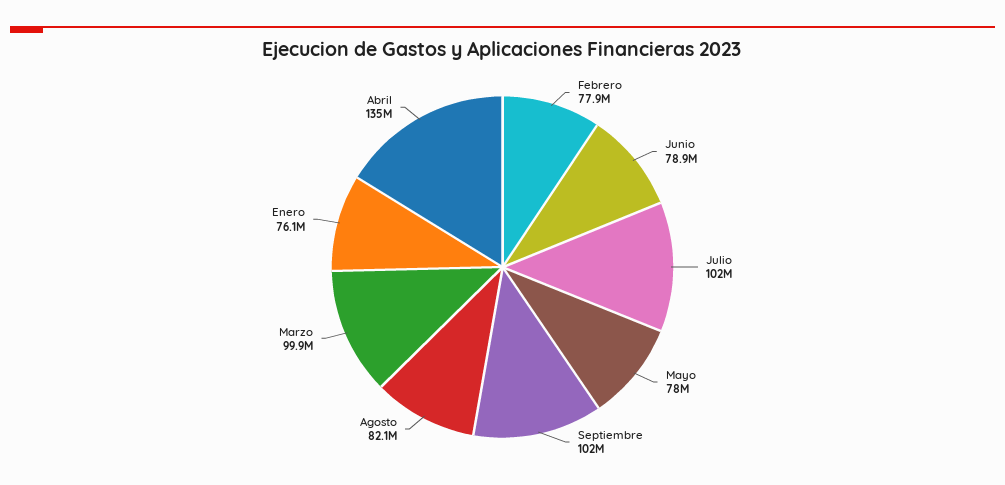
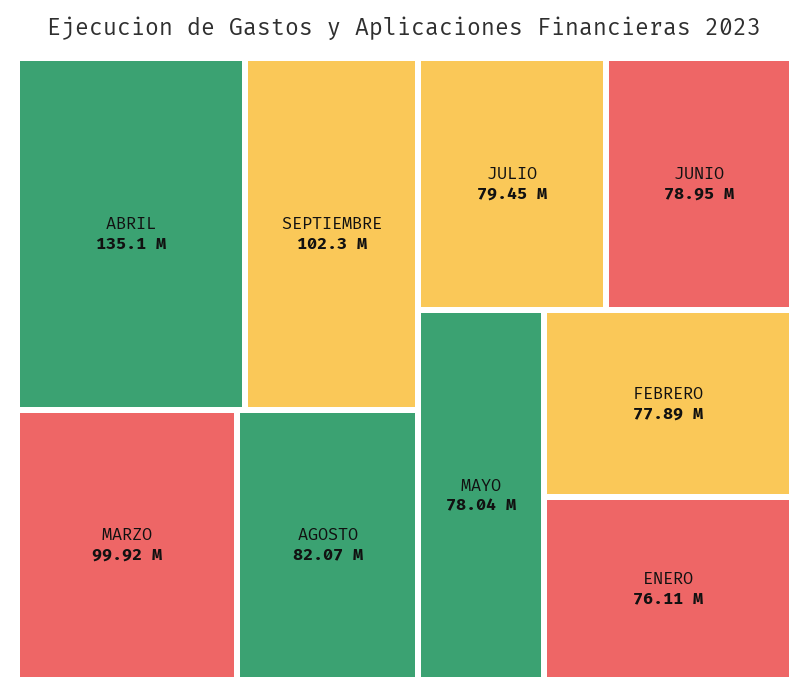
Julio: 102000000 -> 79450000

